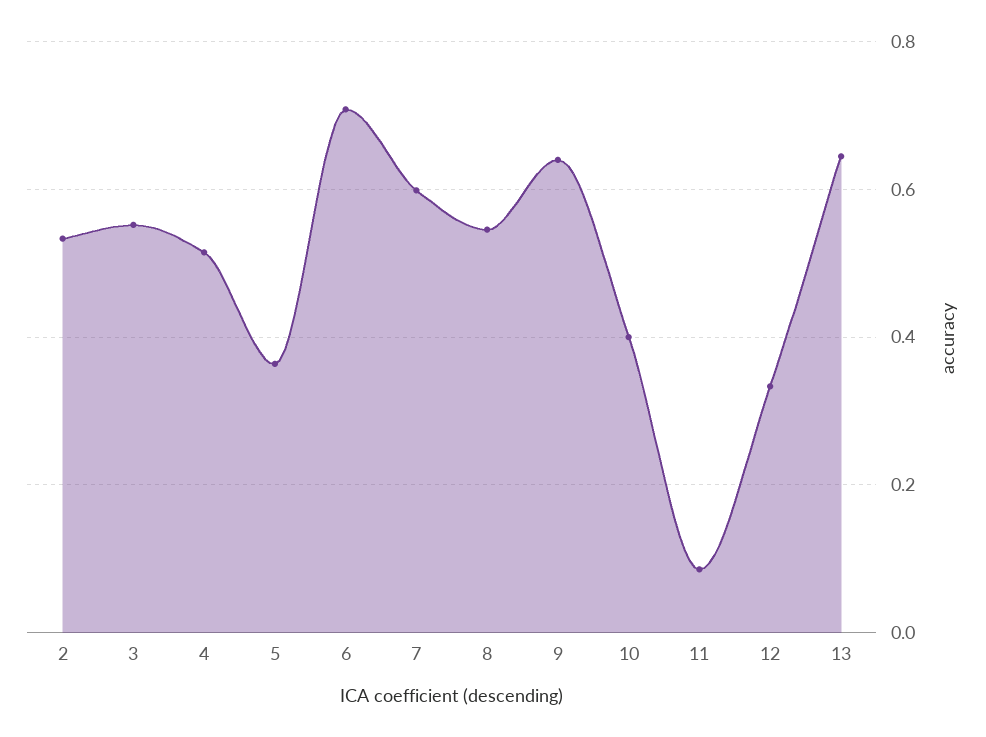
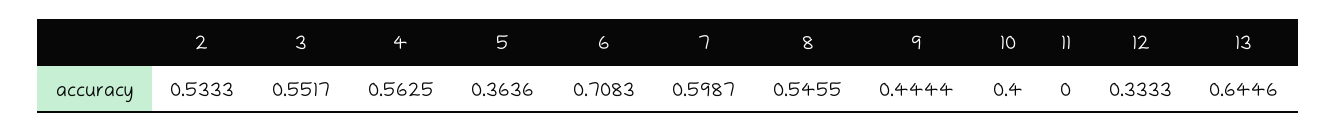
4: 0.52 -> 0.5625
9: 0.64 -> 0.4444
11: 0.08 -> 0

